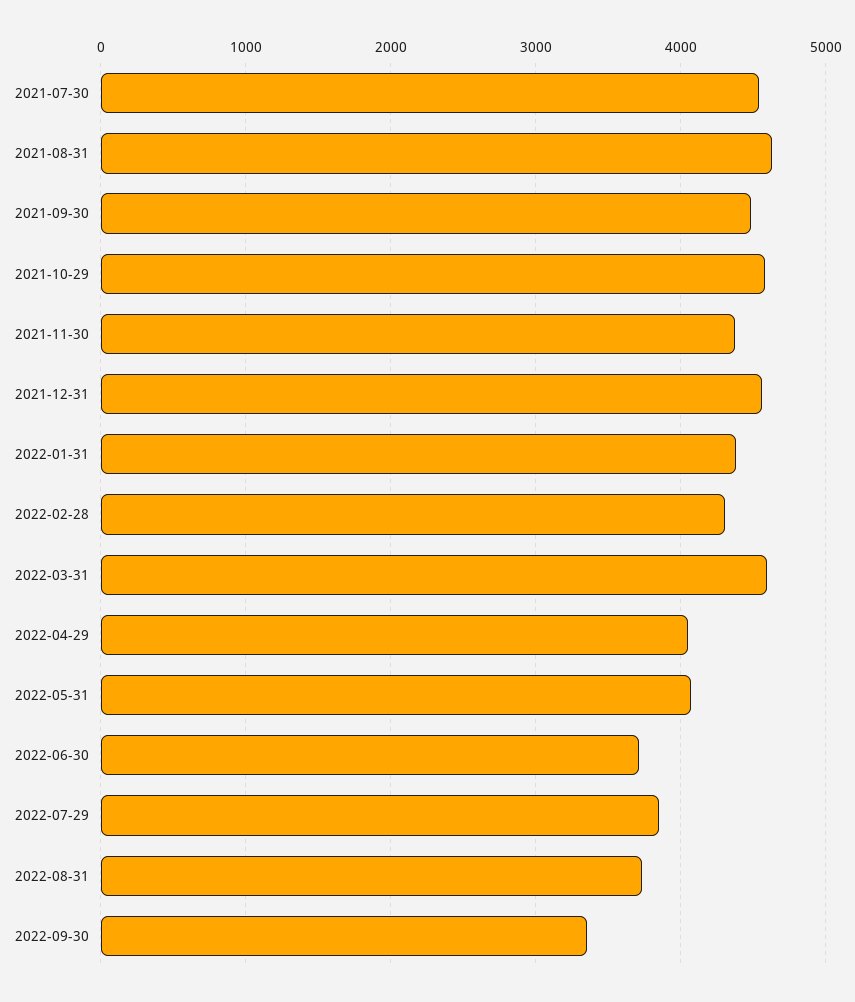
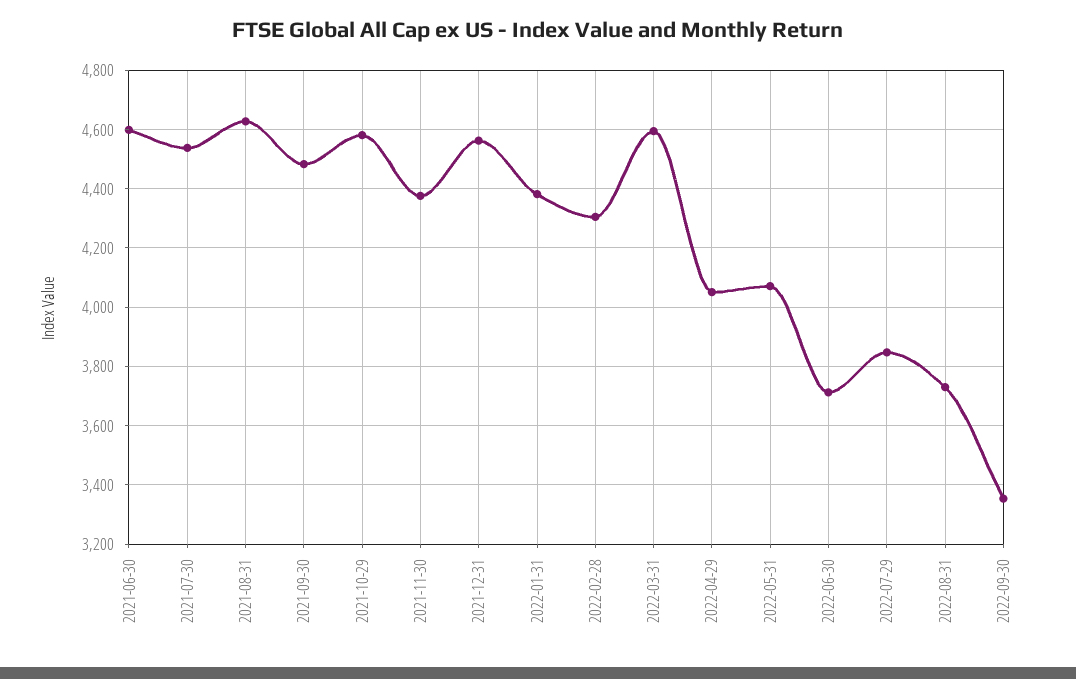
2021-06-30: none -> 4600

